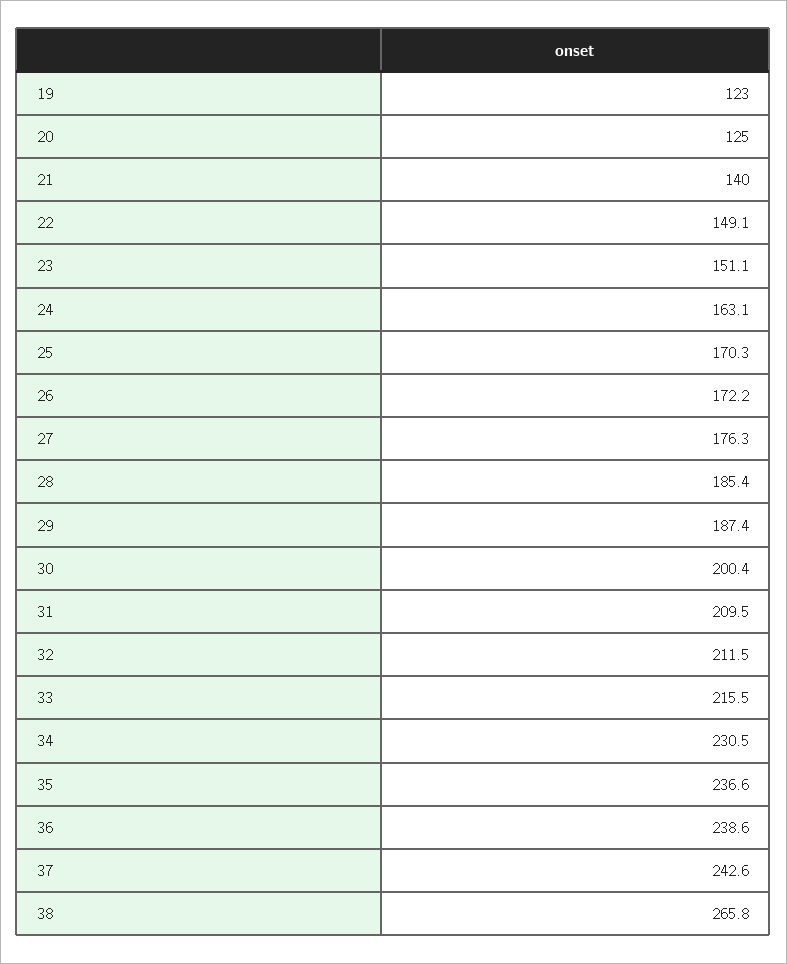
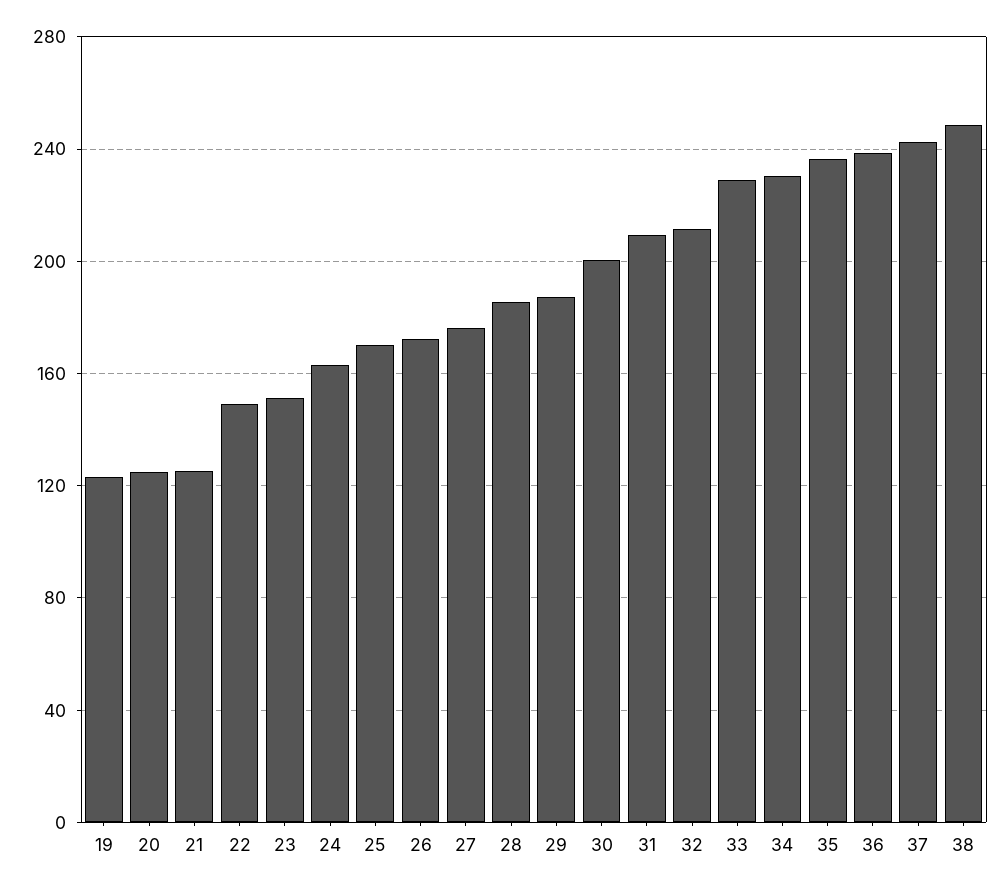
21: 140 -> 125
33: 215.5 -> 230
38: 265.8 -> 250

